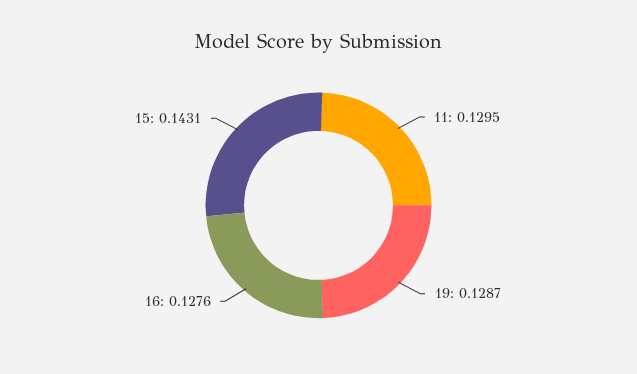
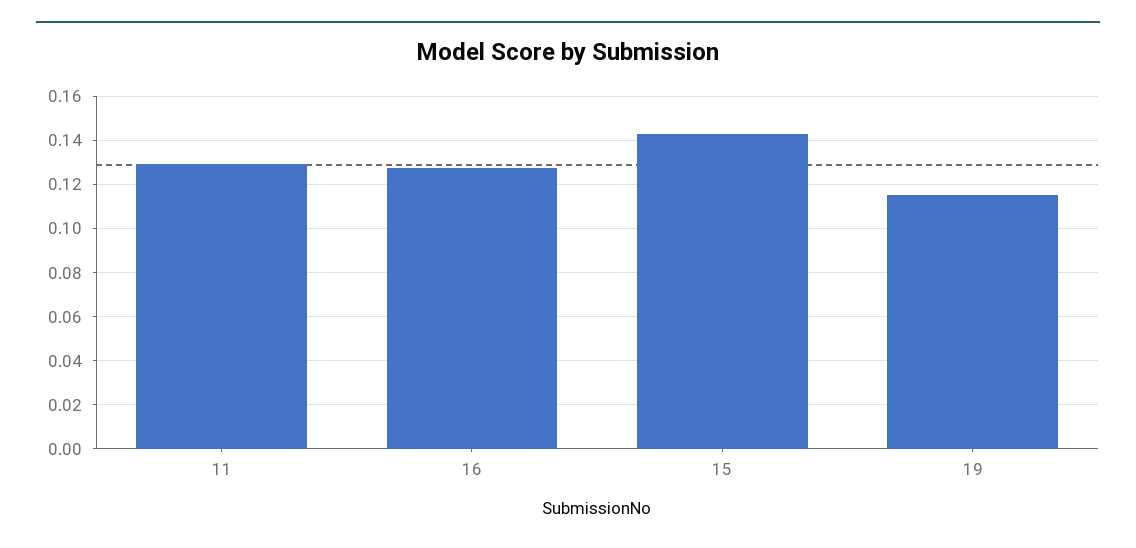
19: 0.1287 -> 0.115

